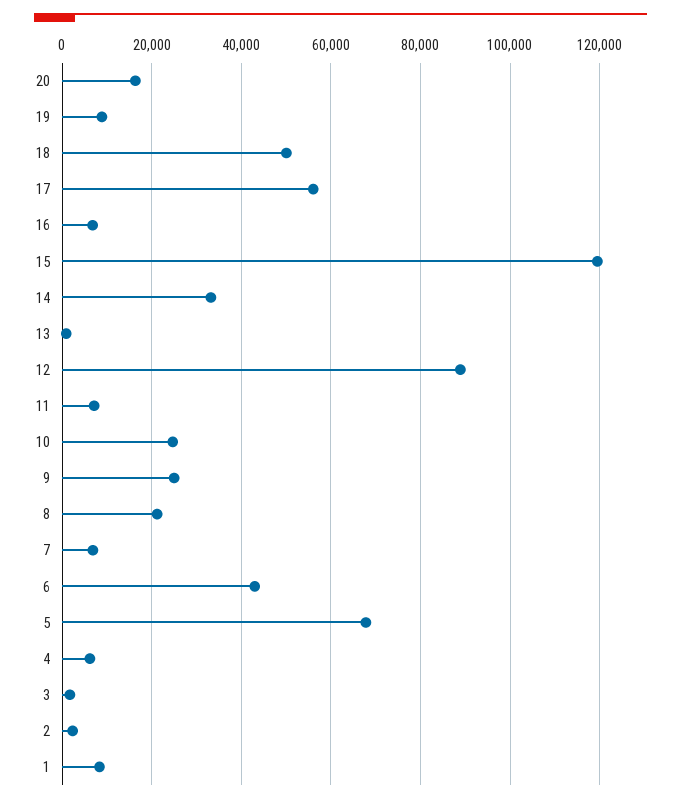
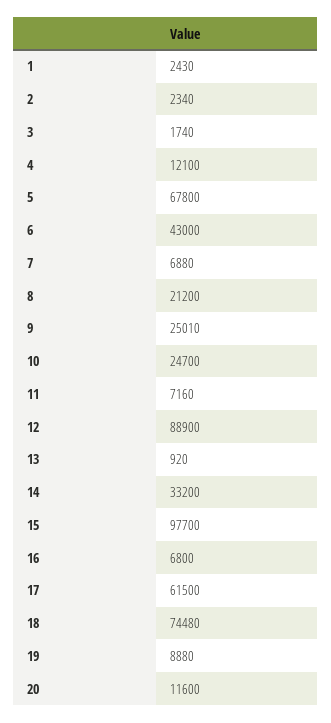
20: 16000 -> 11600
18: 50000 -> 74480
17: 56000 -> 61500
15: 120000 -> 97700
4: 6000 -> 12100
1: 8000 -> 2430

